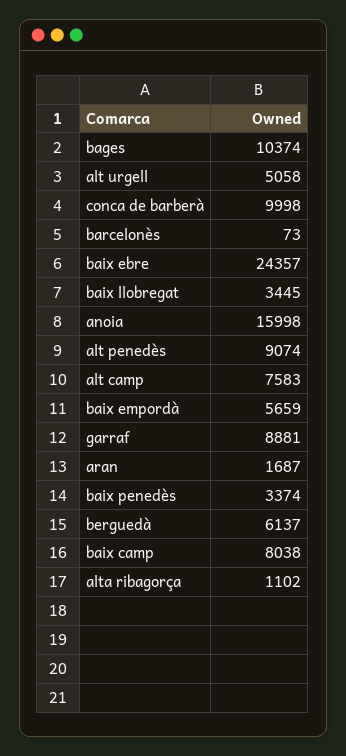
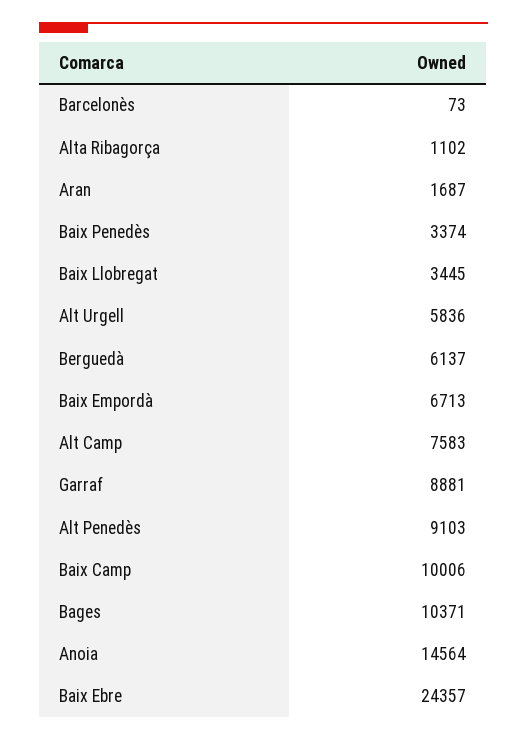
bages: 10374 -> 10371
alt urgell: 5058 -> 5836
conca de barberà: 9998 -> none
anoia: 15998 -> 14564
alt penedès: 9074 -> 9103
baix empordà: 5659 -> 6713
baix camp: 8038 -> 10006

